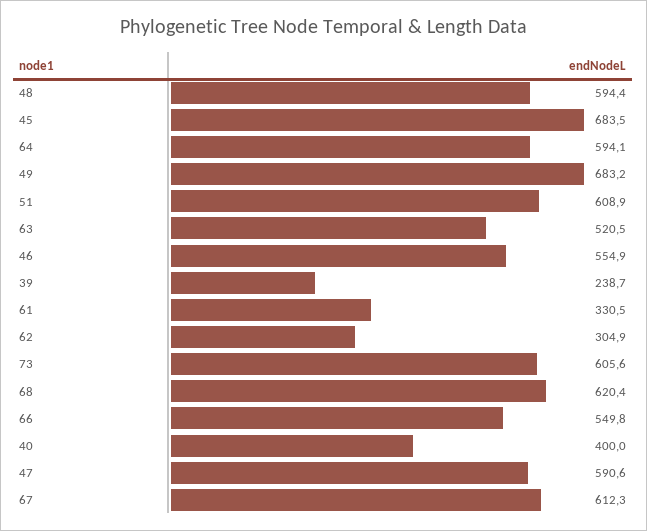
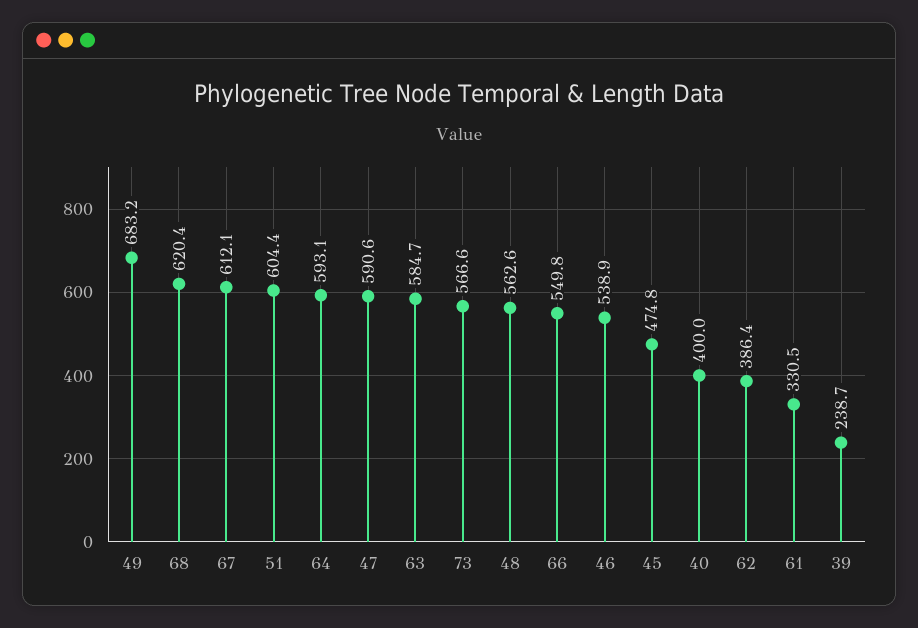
48: 594.4 -> 562.6
45: 683.5 -> 474.8
64: 594.1 -> 593.1
51: 608.9 -> 604.4
63: 520.5 -> 584.7
46: 554.9 -> 538.9
62: 304.9 -> 386.4
73: 605.6 -> 566.6
67: 612.3 -> 612.1

